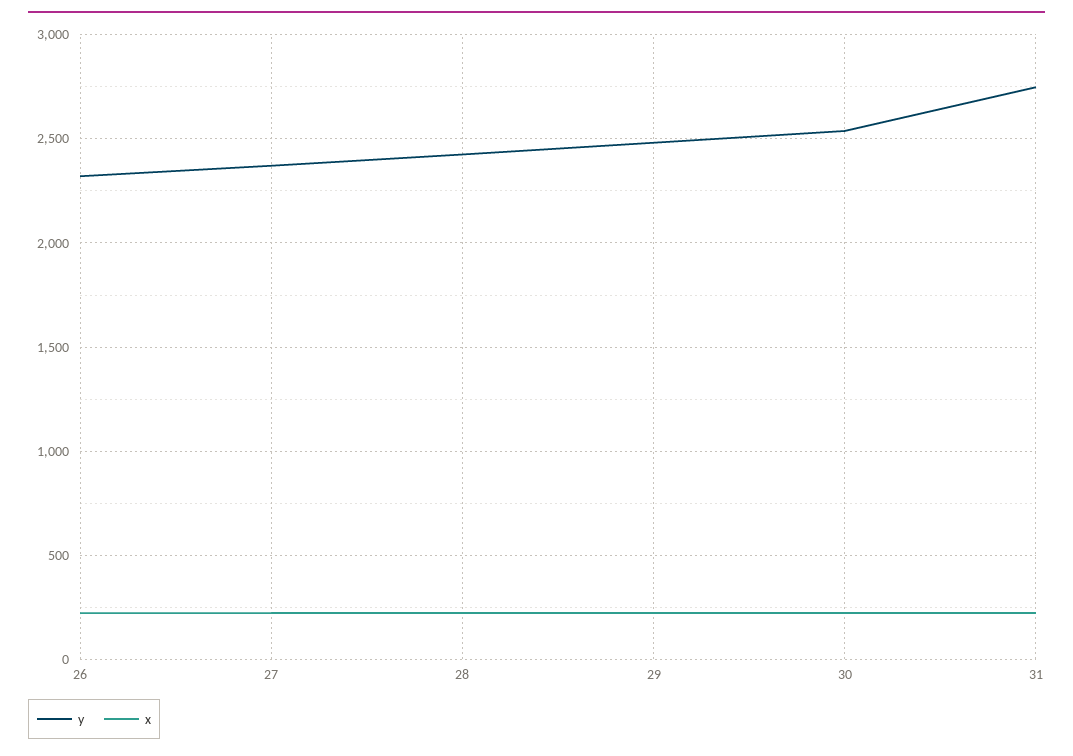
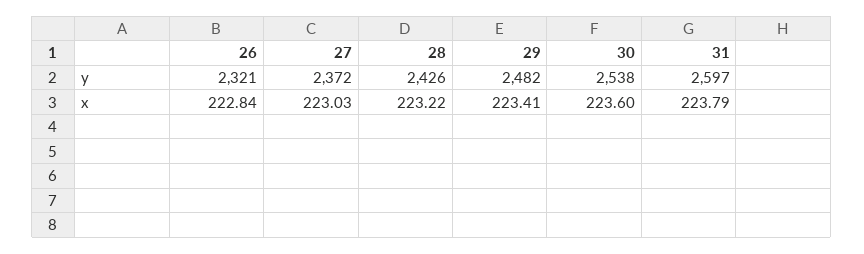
y, 31: 2750 -> 2597

